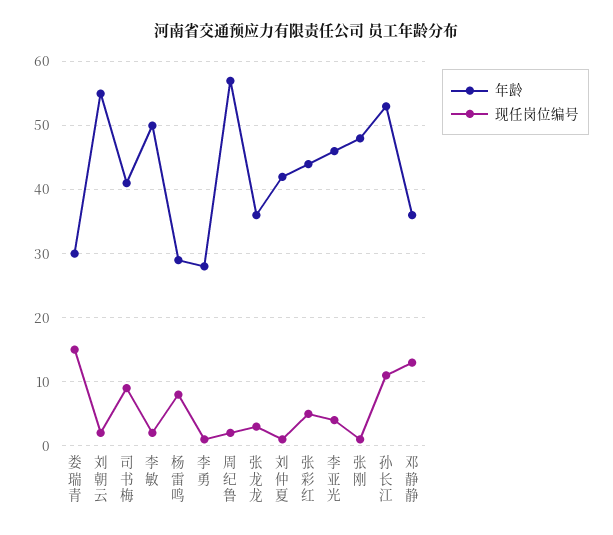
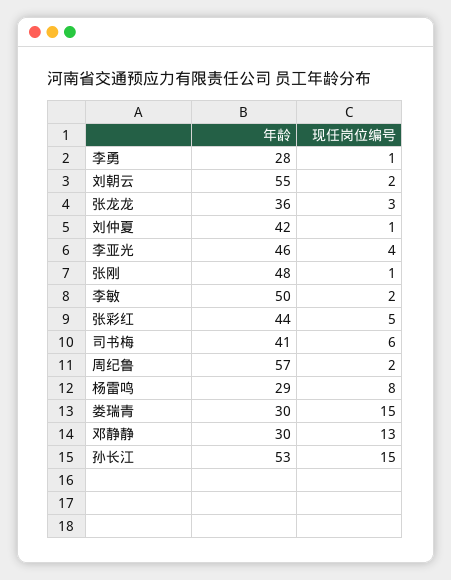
现任岗位编号, 司书梅: 9 -> 6
现任岗位编号, 孙长江: 11 -> 15
年龄, 邓静静: 36 -> 30

